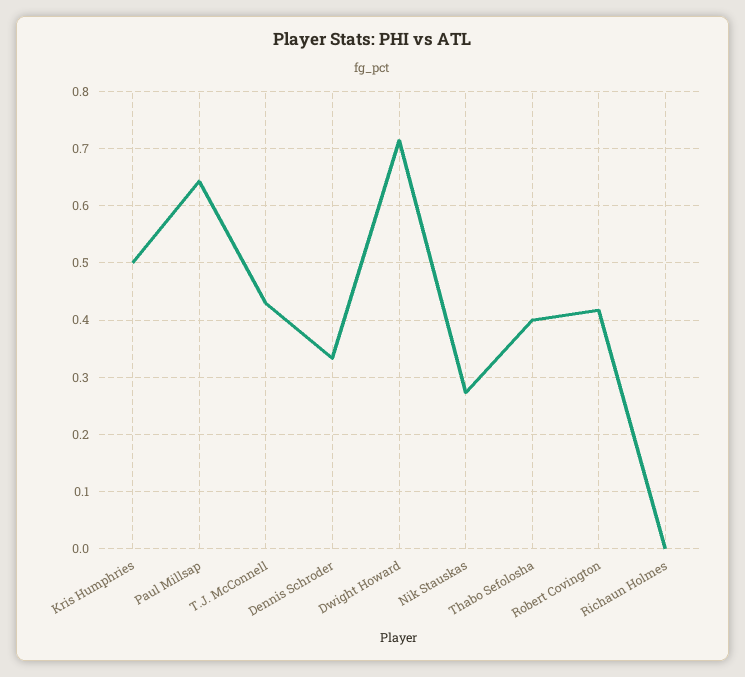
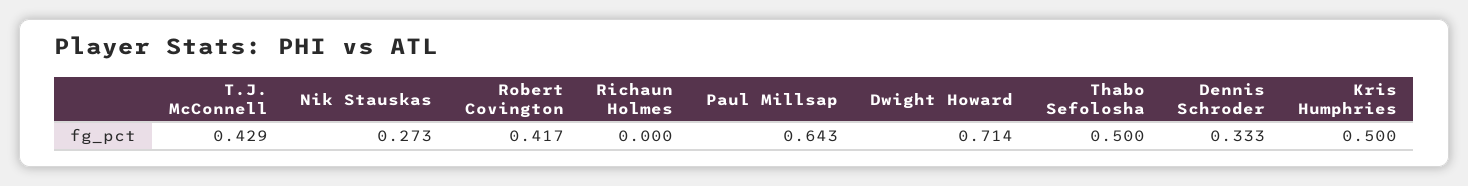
Thabo Sefolosha: 0.4 -> 0.5

